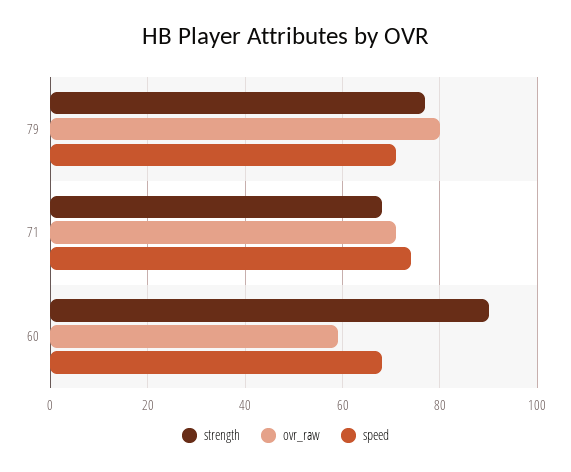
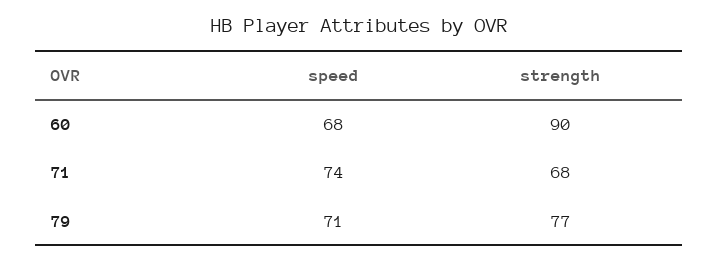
ovr_raw, 79: 80 -> none
ovr_raw, 71: 70 -> none
ovr_raw, 60: 60 -> none

